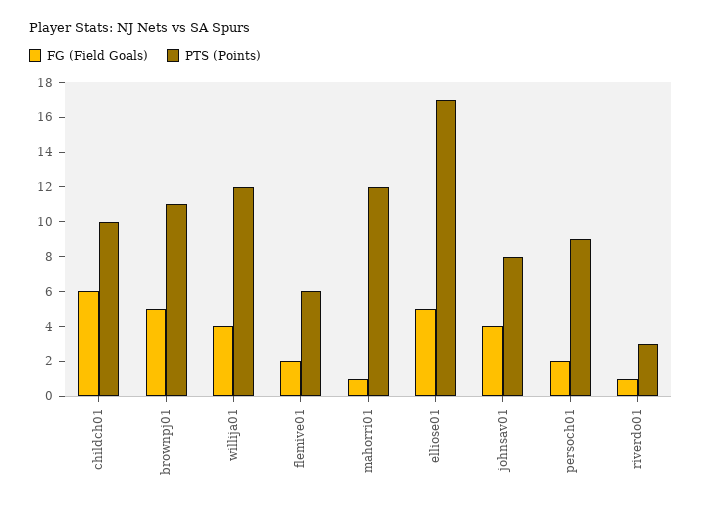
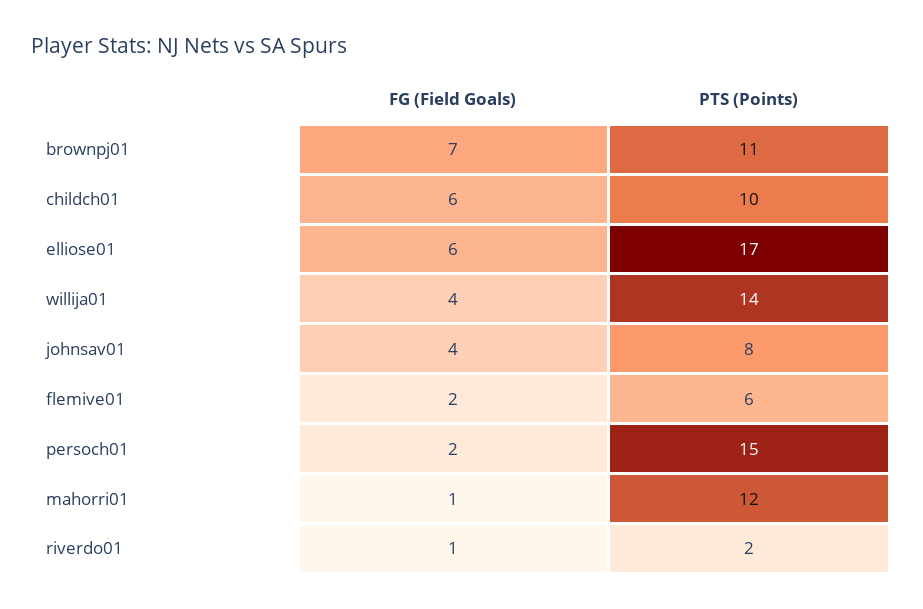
FG (Field Goals), brownpj01: 5 -> 7
PTS (Points), willija01: 12 -> 14
FG (Field Goals), elliose01: 5 -> 6
PTS (Points), persoch01: 9 -> 15
PTS (Points), riverdo01: 3 -> 2

